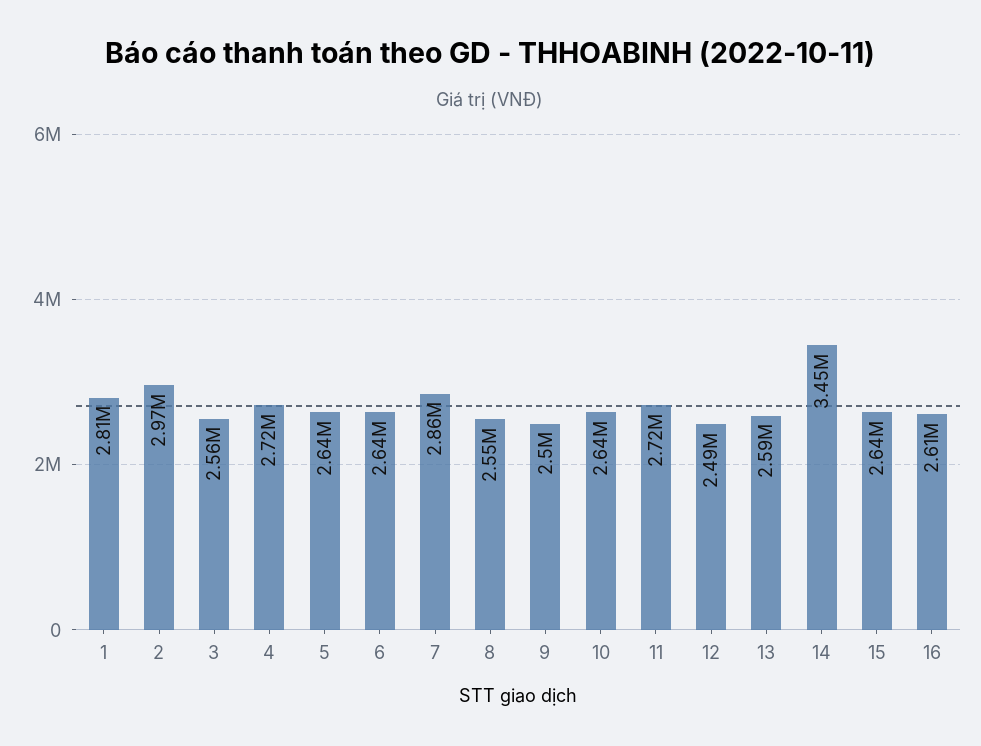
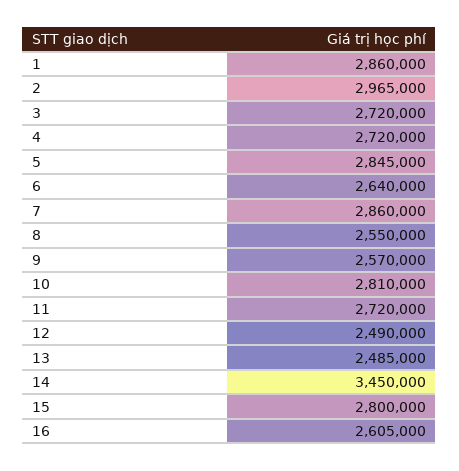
1: 2810000 -> 2860000
3: 2560000 -> 2720000
5: 2640000 -> 2845000
9: 2500000 -> 2570000
10: 2640000 -> 2810000
13: 2590000 -> 2485000
15: 2640000 -> 2800000

